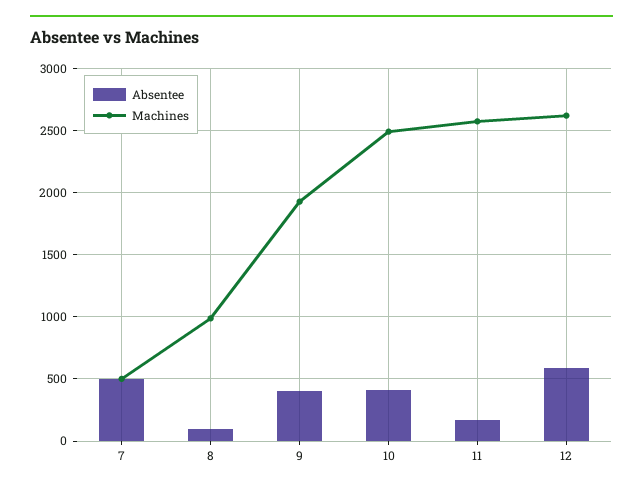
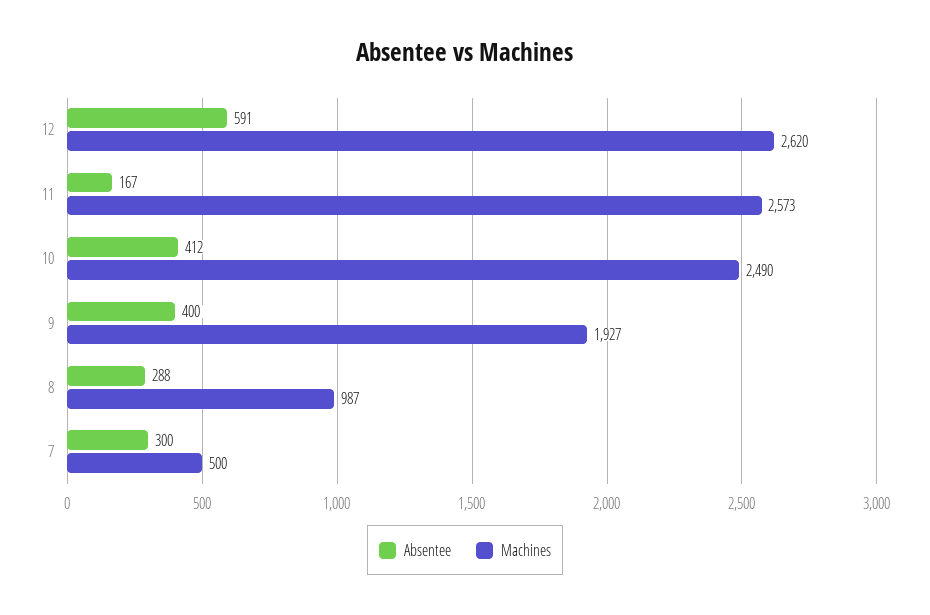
Absentee, 7: 500 -> 300
Absentee, 8: 100 -> 288

